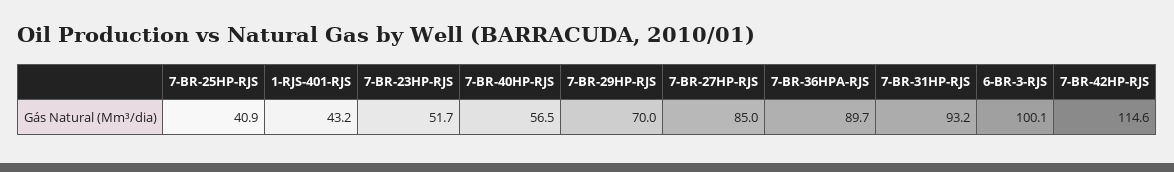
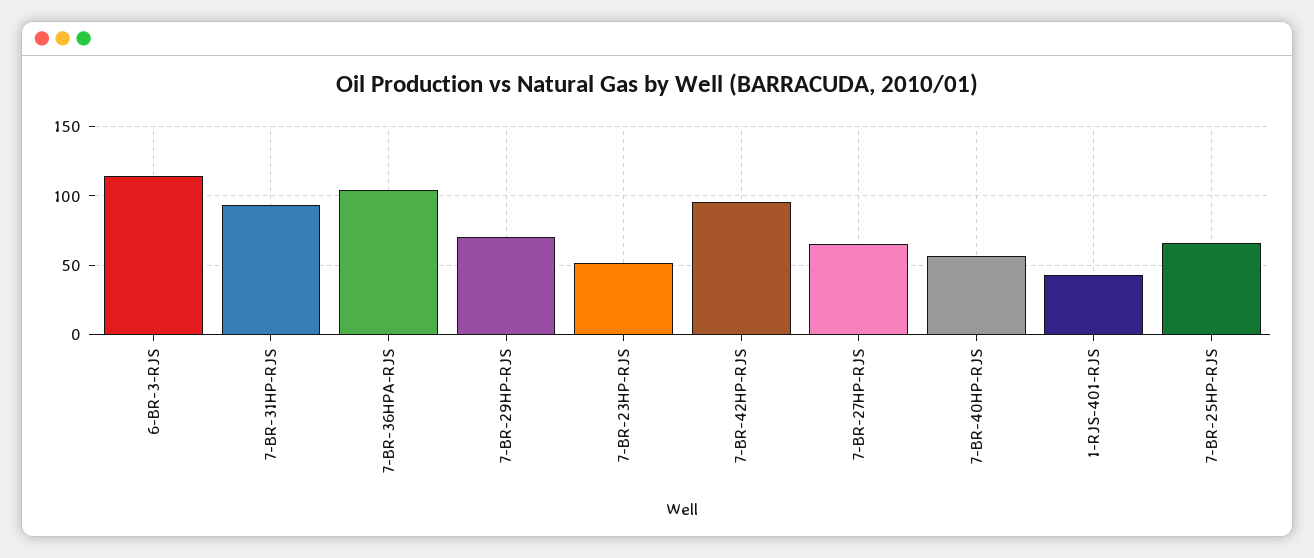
7-BR-25HP-RJS: 40.9 -> 65
7-BR-27HP-RJS: 85 -> 65
7-BR-36HPA-RJS: 89.7 -> 105
6-BR-3-RJS: 100.1 -> 115
7-BR-42HP-RJS: 114.6 -> 95

